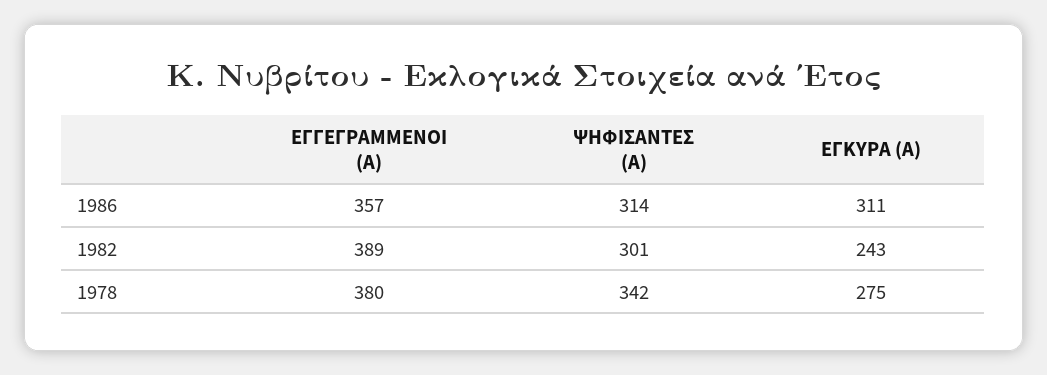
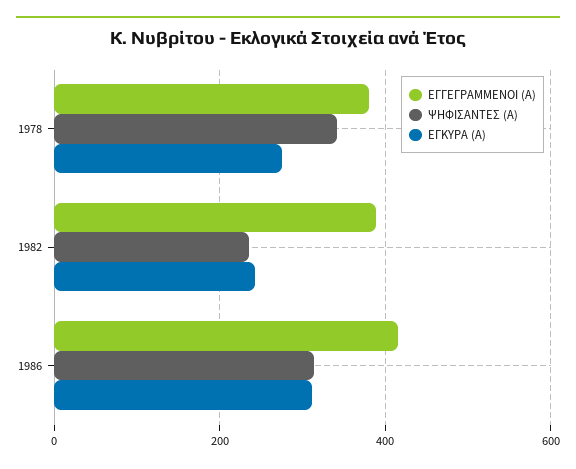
ΕΓΓΕΓΡΑΜΜΕΝΟΙ (Α), 1986: 357 -> 420
ΨΗΦΙΣΑΝΤΕΣ (Α), 1982: 301 -> 240

